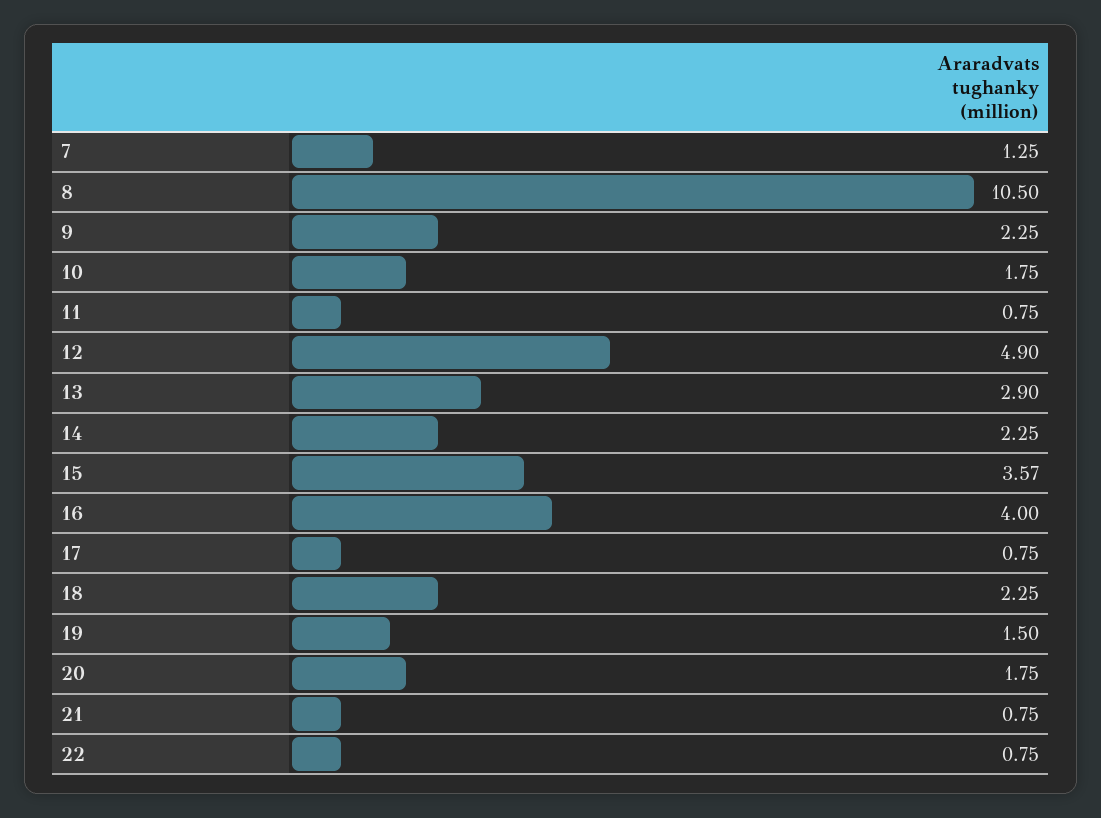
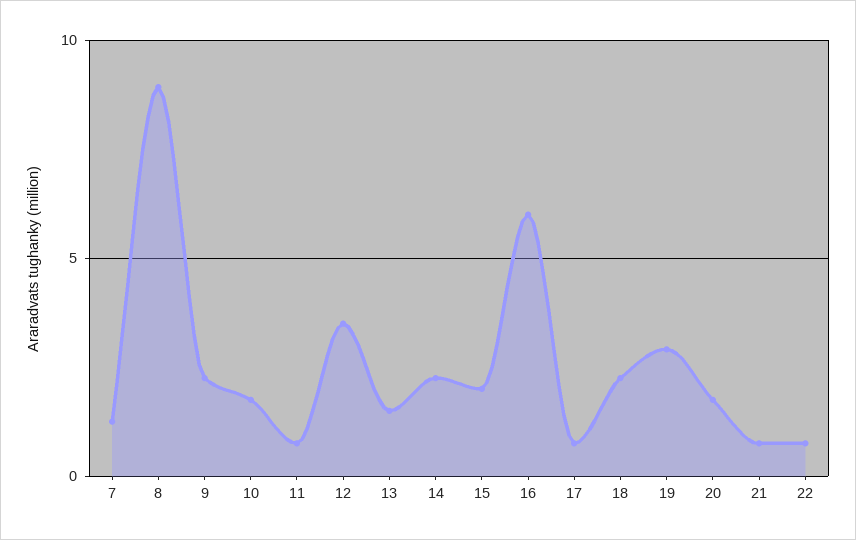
8: 10.5 -> 9
12: 4.9 -> 3.5
13: 2.9 -> 1.5
15: 3.57 -> 2
16: 4 -> 6
19: 1.5 -> 3

